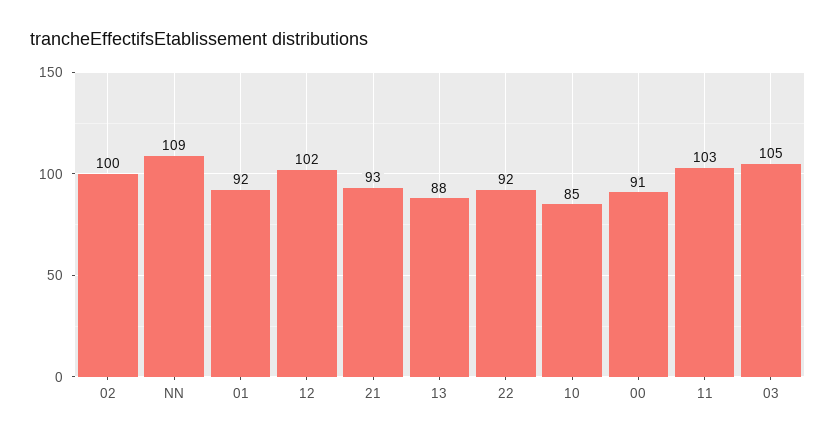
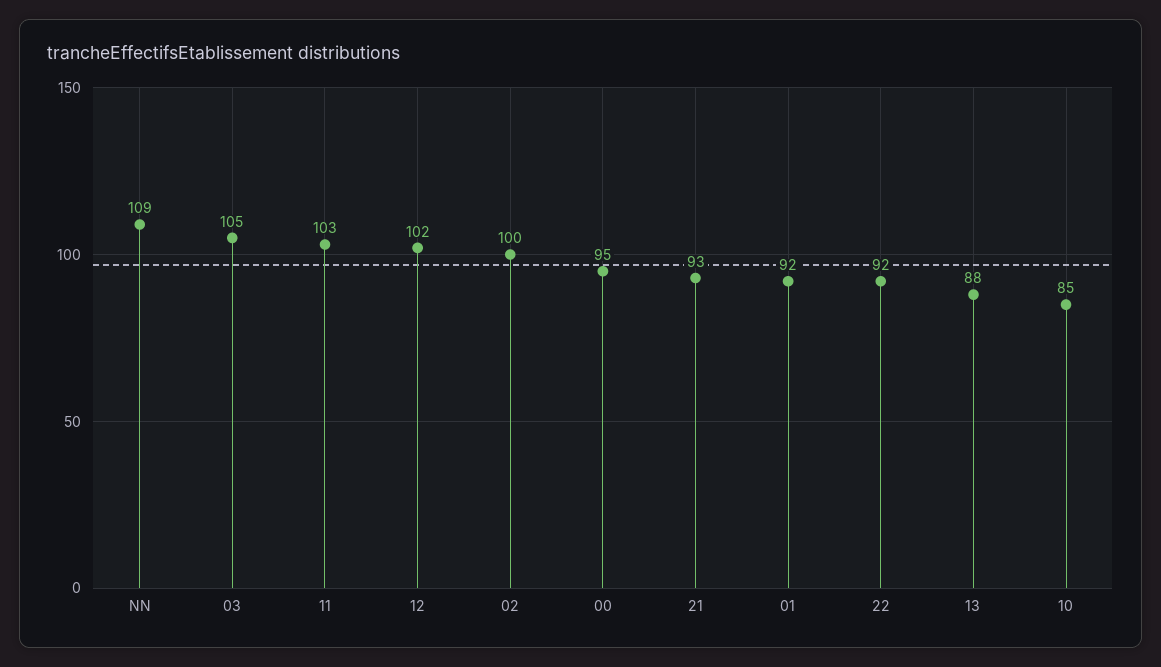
00: 91 -> 95

